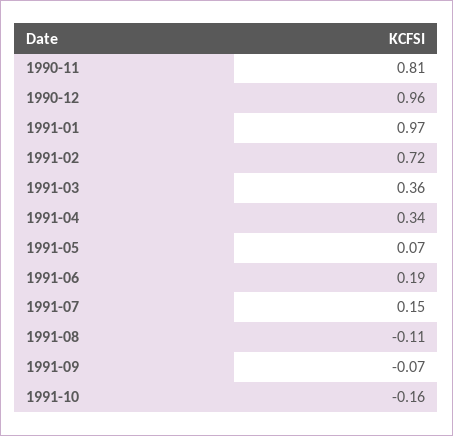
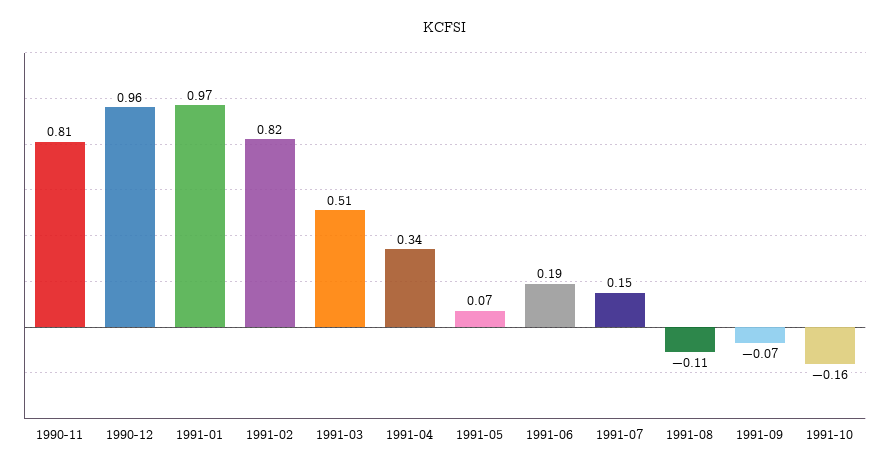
1991-02: 0.72 -> 0.82
1991-03: 0.36 -> 0.51

